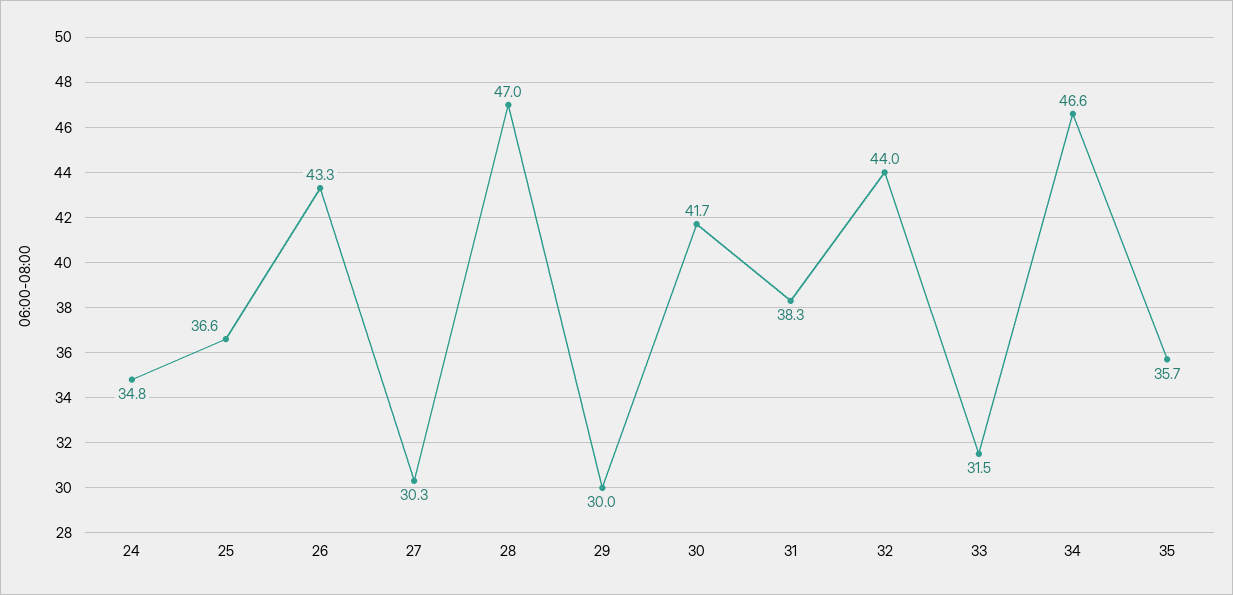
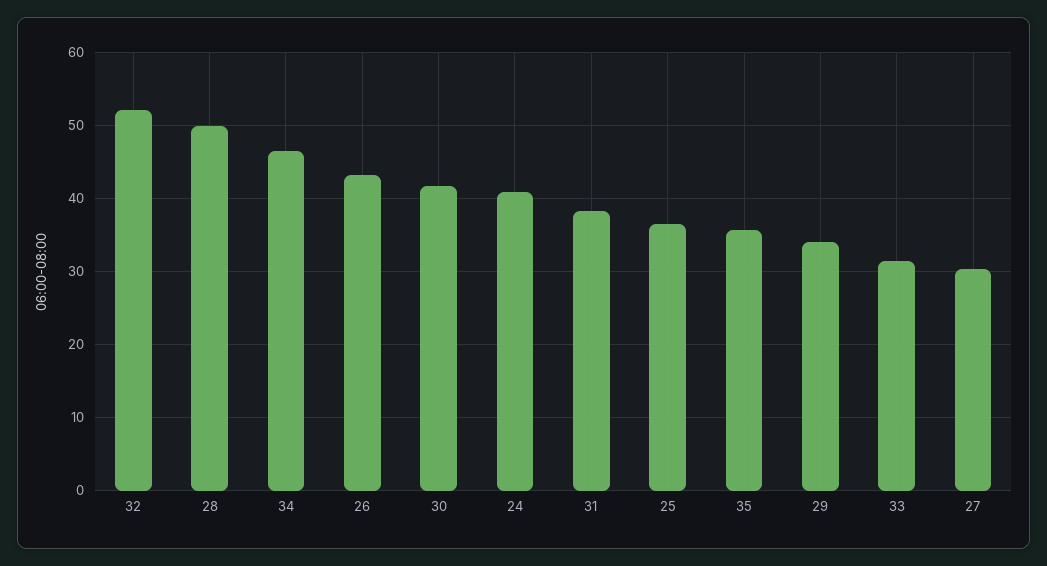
24: 34.8 -> 41
28: 47 -> 50
29: 30 -> 34
32: 44 -> 52

